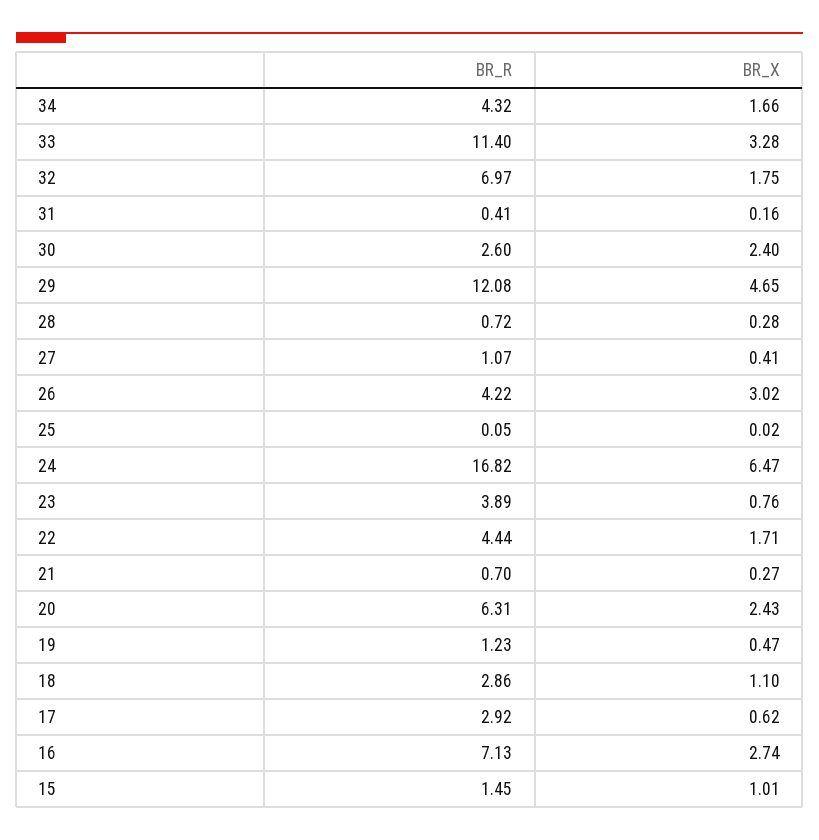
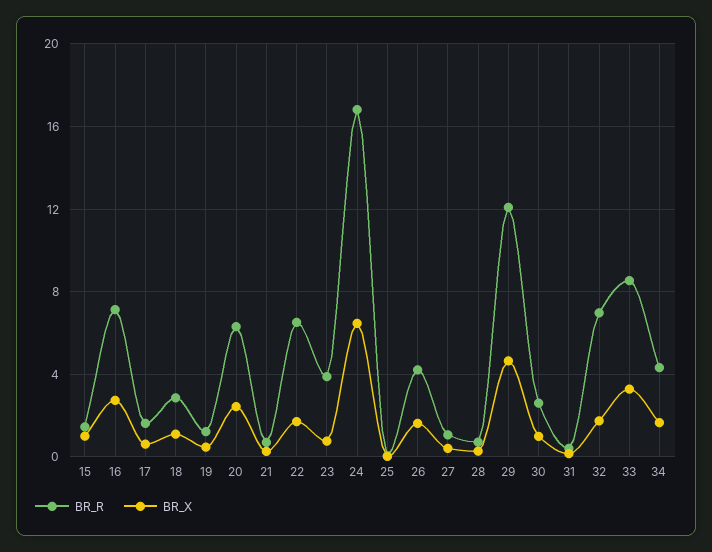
BR_R, 33: 11.4 -> 8.5
BR_X, 30: 2.4 -> 1
BR_X, 26: 3.02 -> 1.5
BR_R, 22: 4.44 -> 6.5
BR_R, 17: 2.92 -> 1.5

